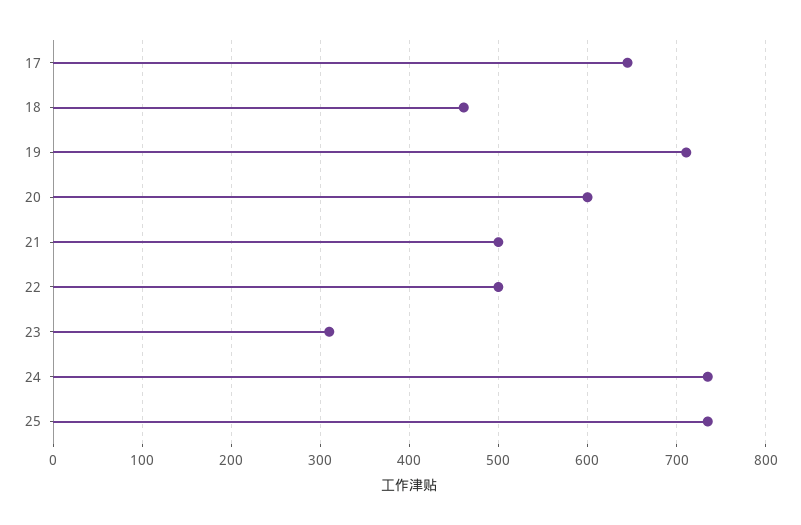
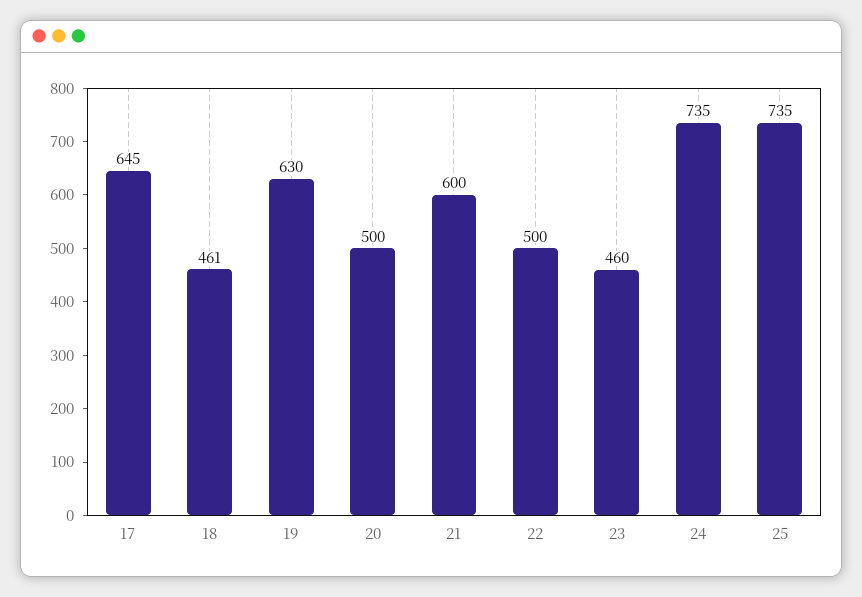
19: 710 -> 630
20: 600 -> 500
21: 500 -> 600
23: 310 -> 460

